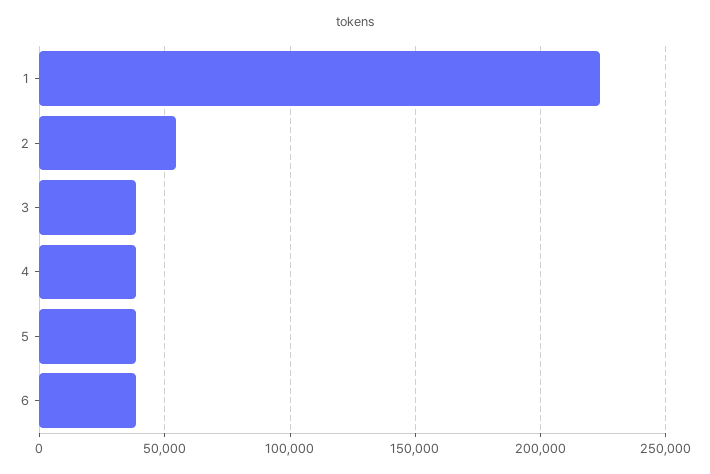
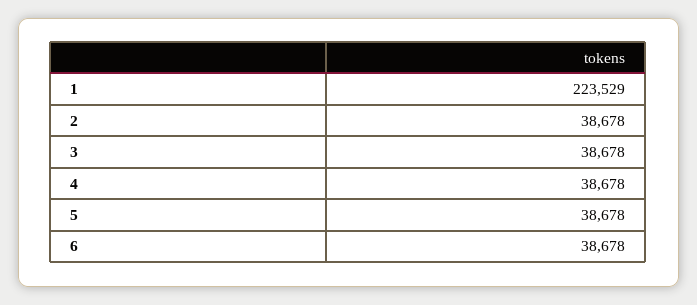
2: 55000 -> 38678

